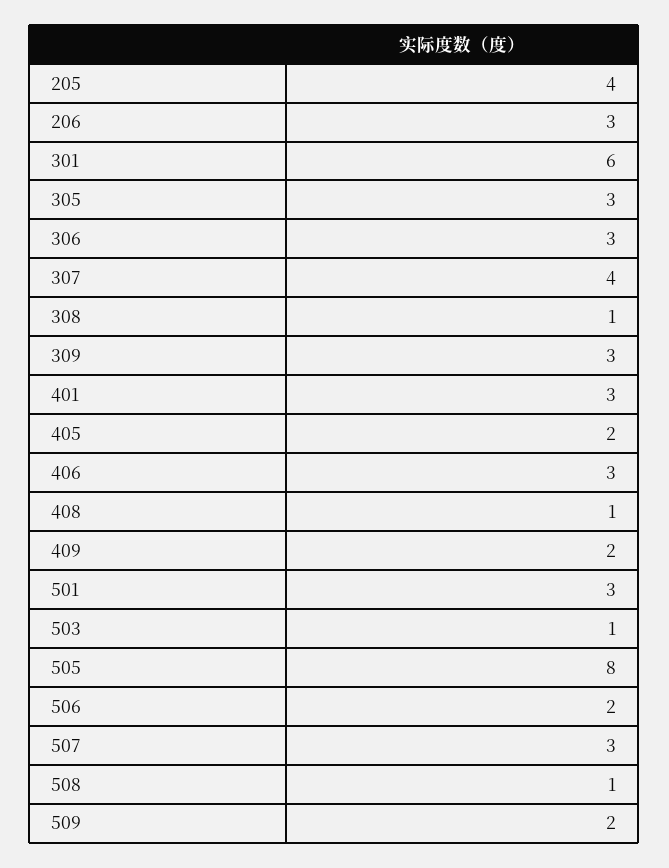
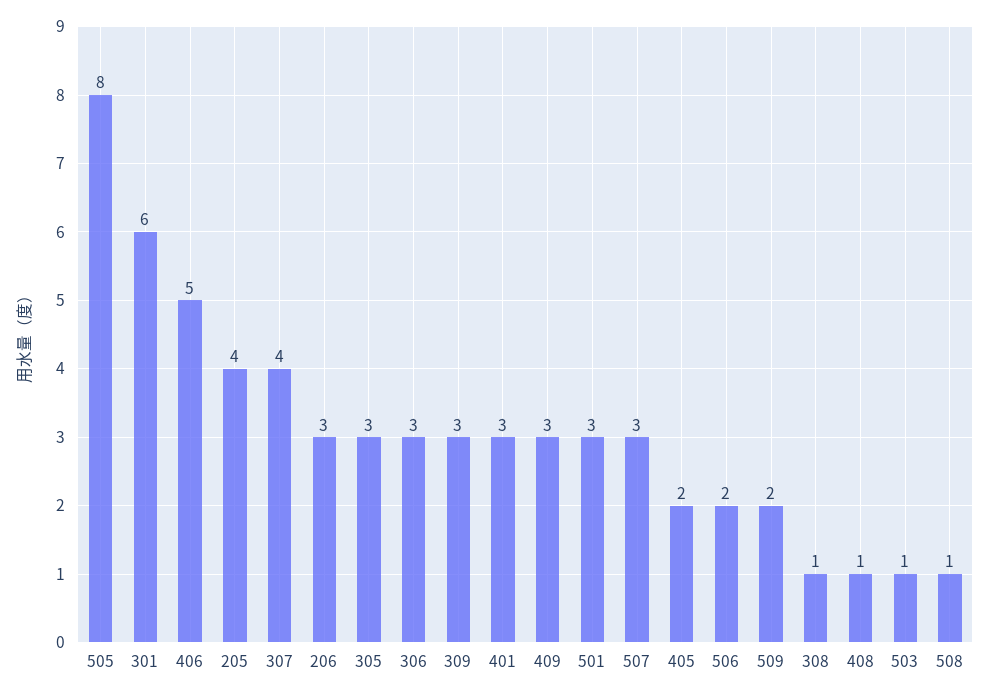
406: 3 -> 5
409: 2 -> 3

